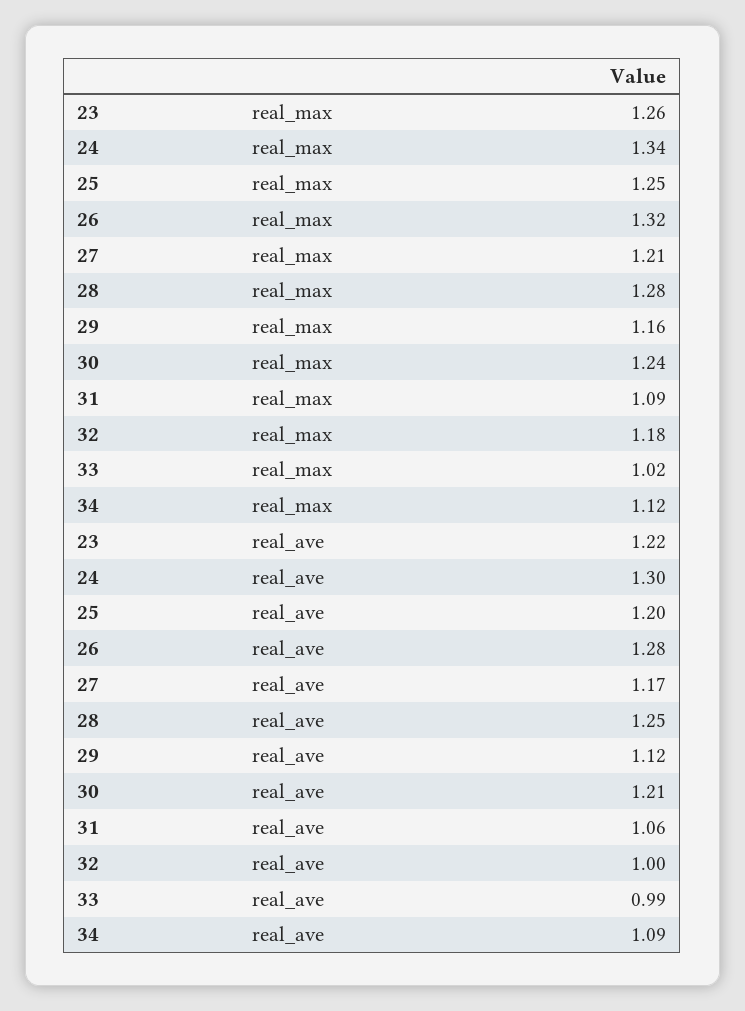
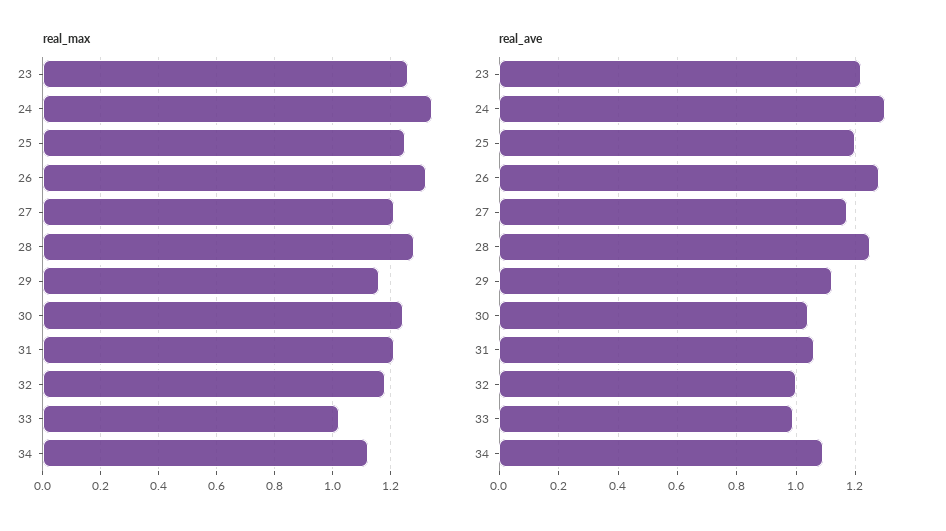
real_max, 31: 1.09 -> 1.2
real_ave, 30: 1.21 -> 1.05

